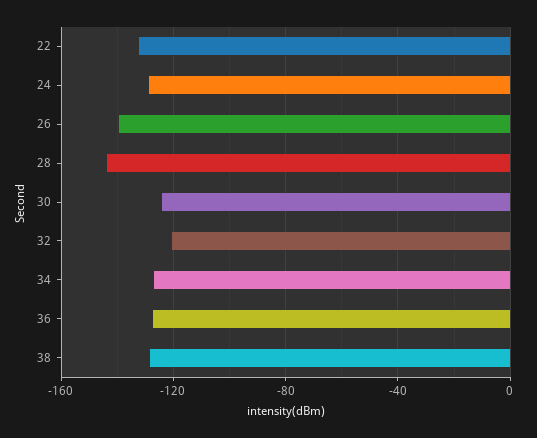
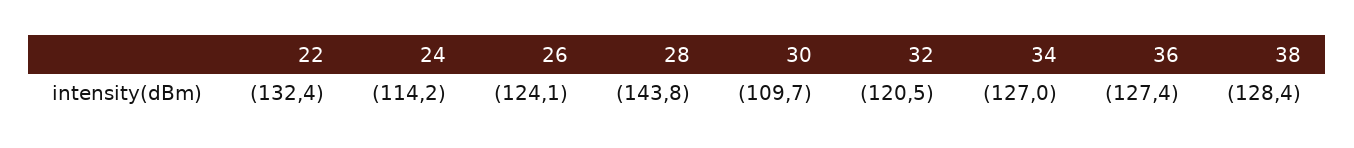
24: -130 -> -114.2
26: -140 -> -124.1
30: -125 -> -109.7

